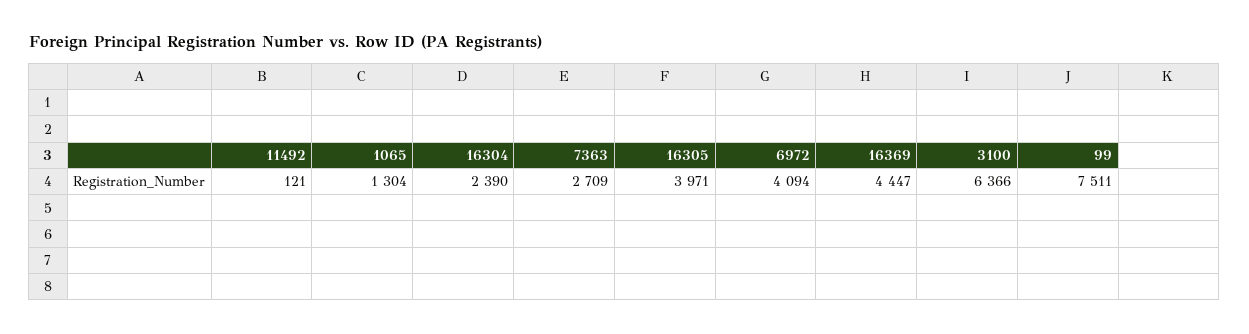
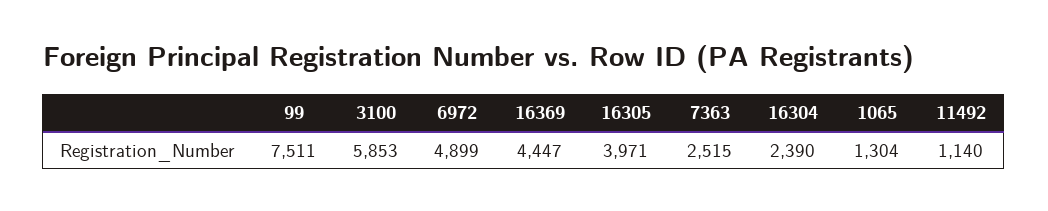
11492: 121 -> 1140
7363: 2709 -> 2515
6972: 4094 -> 4899
3100: 6366 -> 5853

